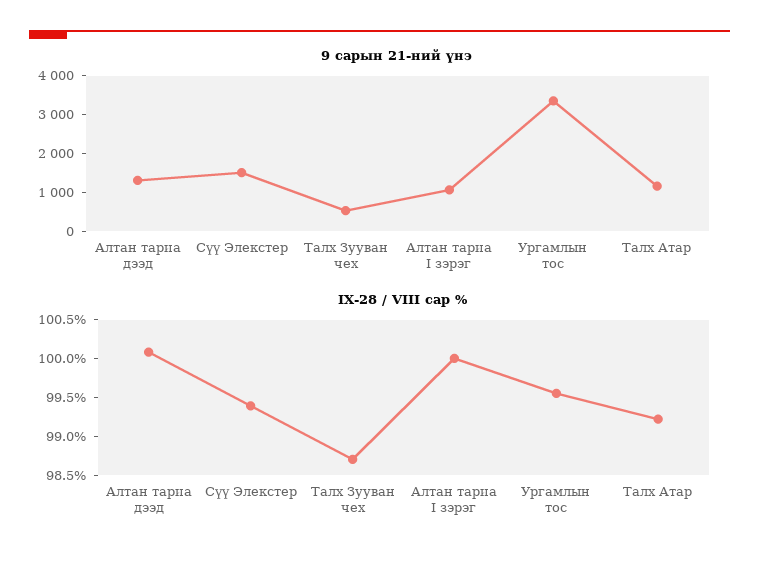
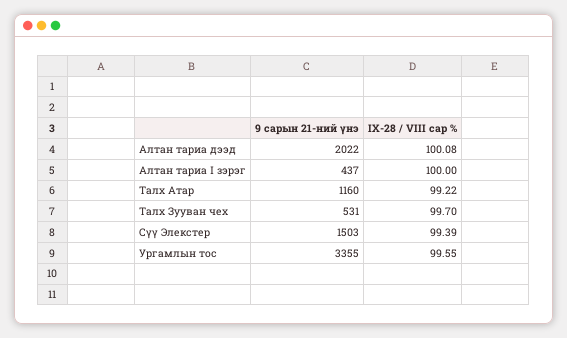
9 сарын 21-ний үнэ, Алтан тариа дээд: 1250 -> 2022
9 сарын 21-ний үнэ, Алтан тариа I зэрэг: 1000 -> 437
IX-28 / VIII сар %, Талх Зууван чех: 98.75 -> 99.7

